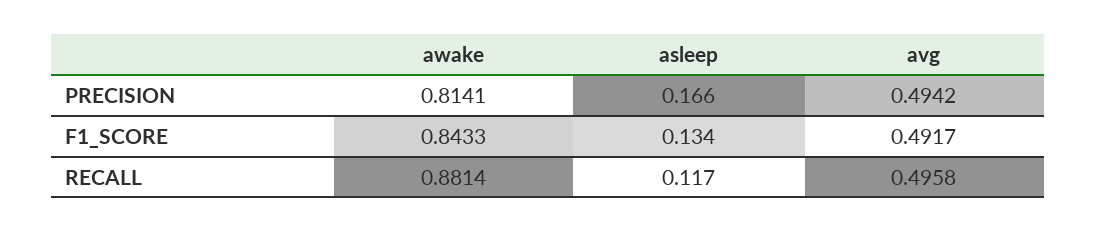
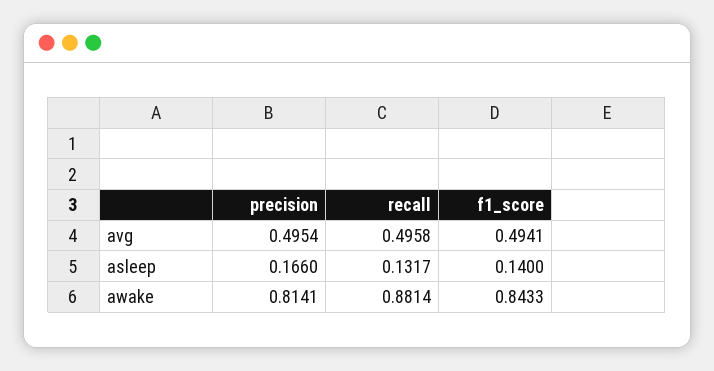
avg, PRECISION: 0.4942 -> 0.4954
asleep, F1_SCORE: 0.134 -> 0.14
avg, F1_SCORE: 0.4917 -> 0.4941
asleep, RECALL: 0.117 -> 0.1317

